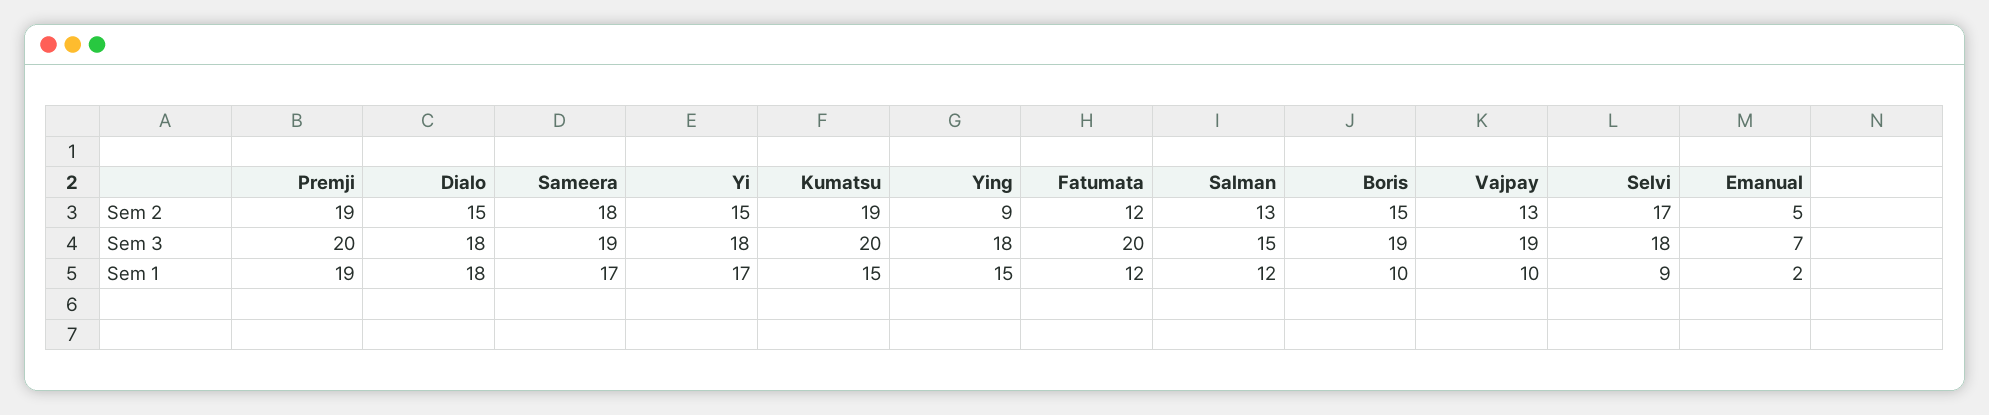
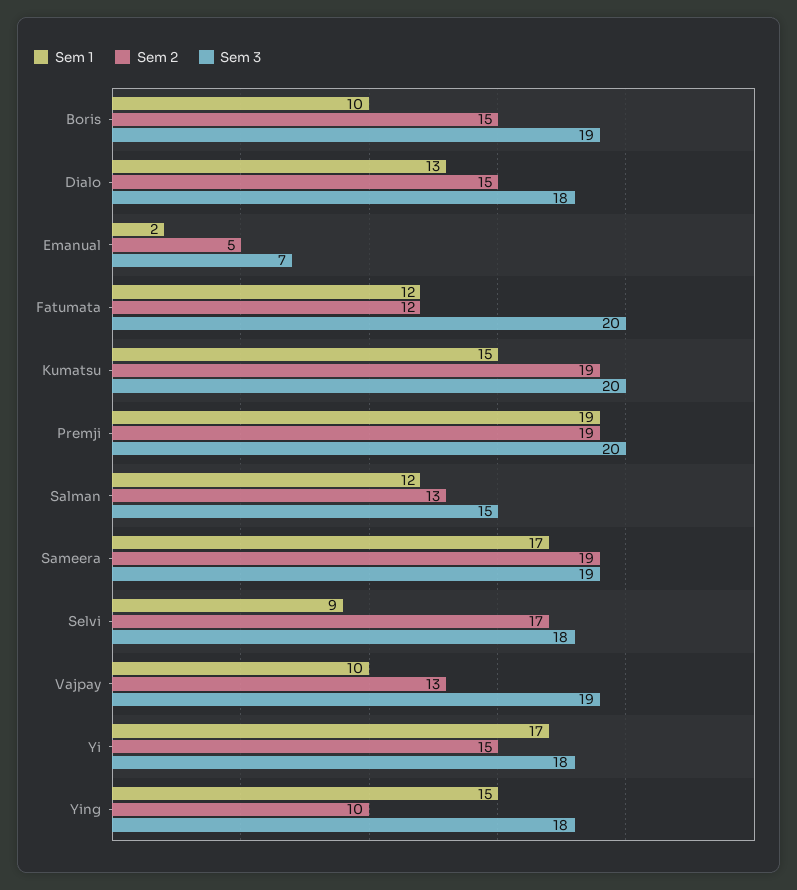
Sem 2, Sameera: 18 -> 19
Sem 2, Ying: 9 -> 10
Sem 1, Dialo: 18 -> 13

